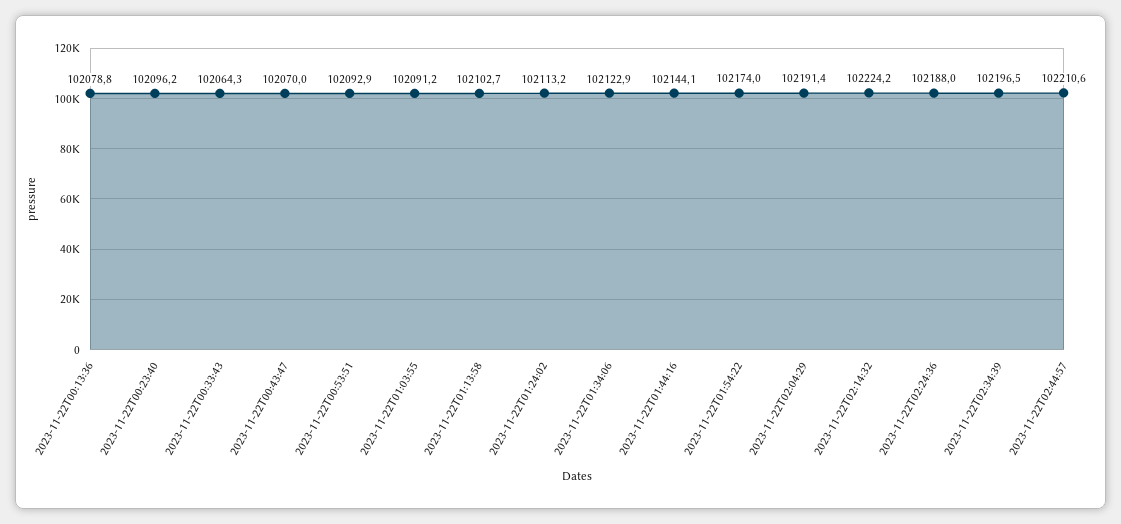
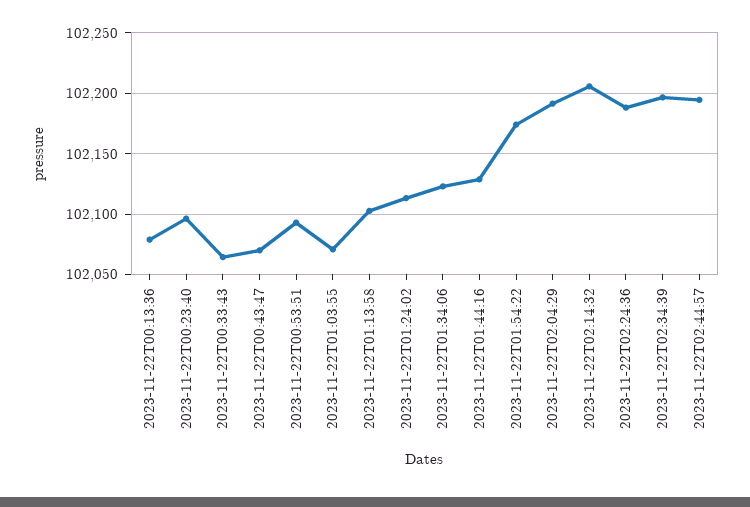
2023-11-22T01:03:55: 102091.2 -> 102070
2023-11-22T01:44:16: 102144.1 -> 102130
2023-11-22T02:14:32: 102224.2 -> 102205
2023-11-22T02:44:57: 102210.6 -> 102195

